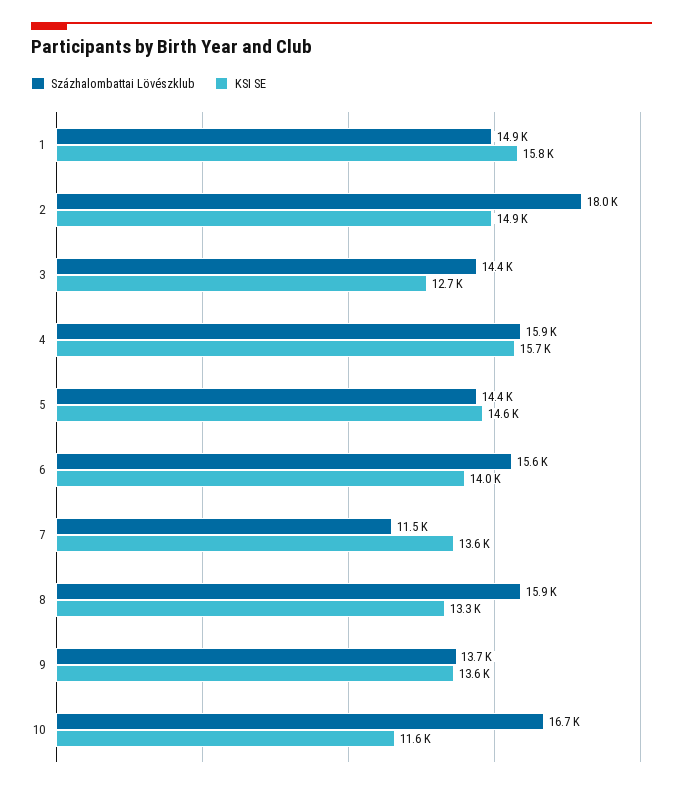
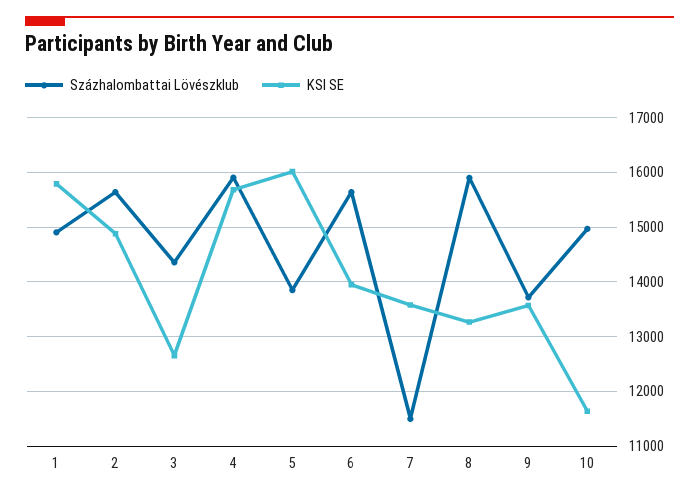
Százhalombattai Lövészklub, 2: 18000 -> 15600
Százhalombattai Lövészklub, 5: 14400 -> 13800
KSI SE, 5: 14600 -> 16000
Százhalombattai Lövészklub, 10: 16700 -> 15000

